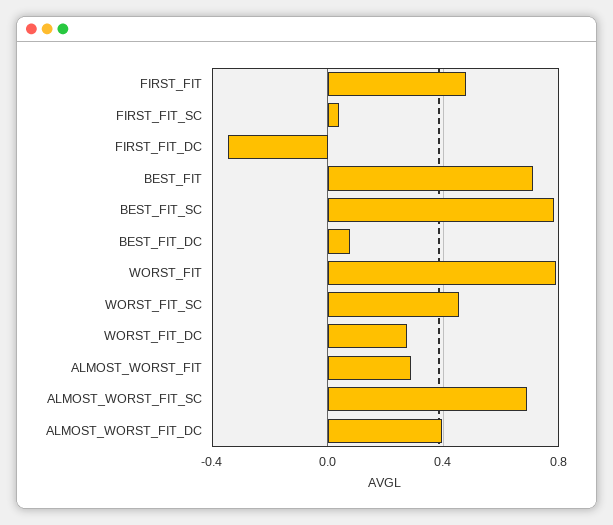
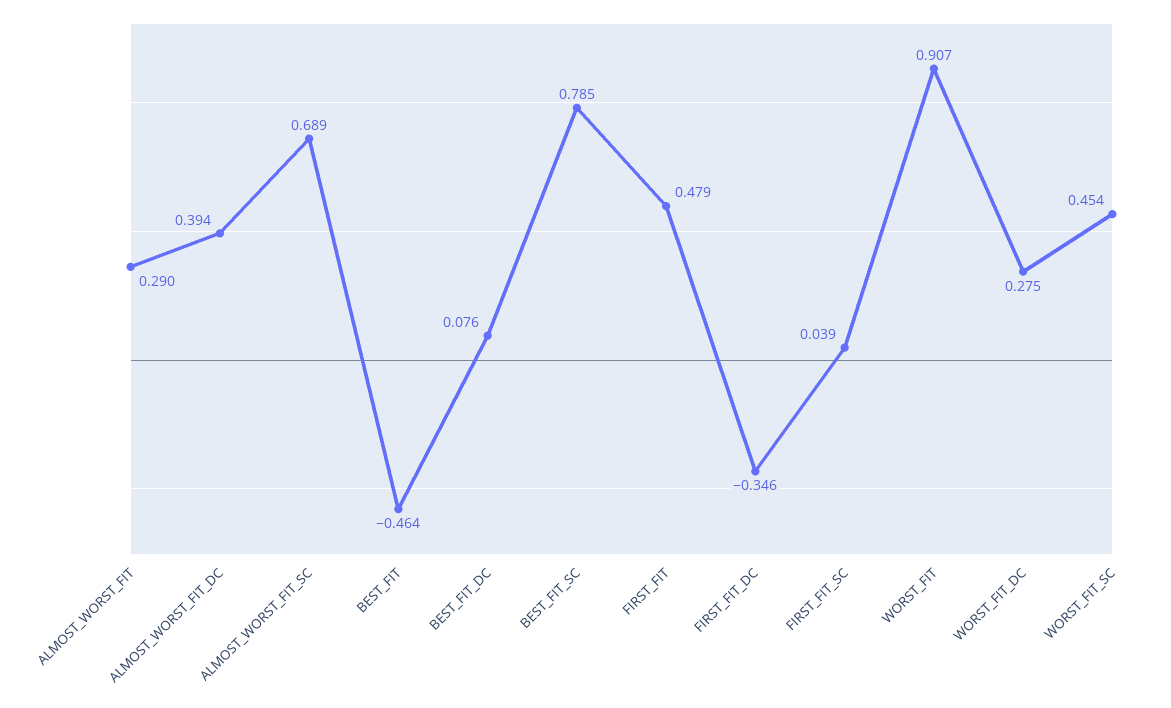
BEST_FIT: 0.7 -> -0.464
WORST_FIT: 0.8 -> 0.907

